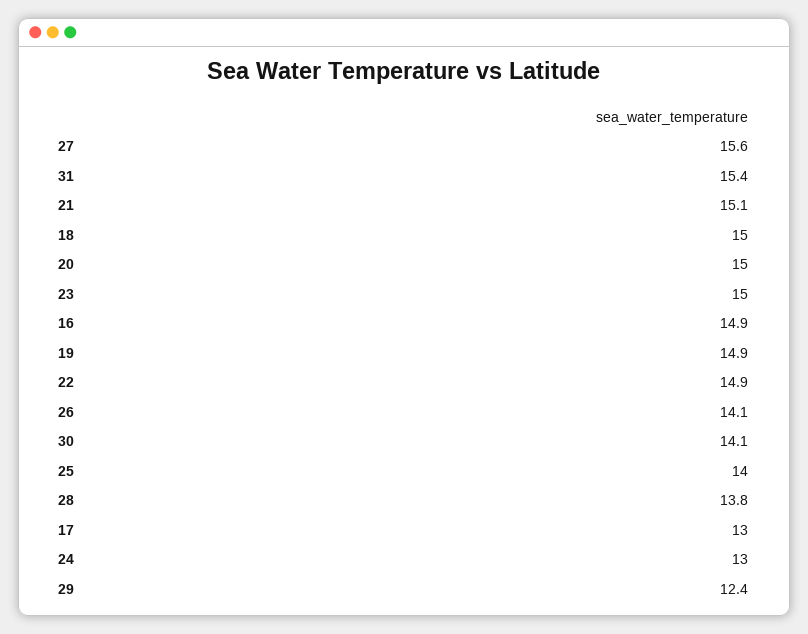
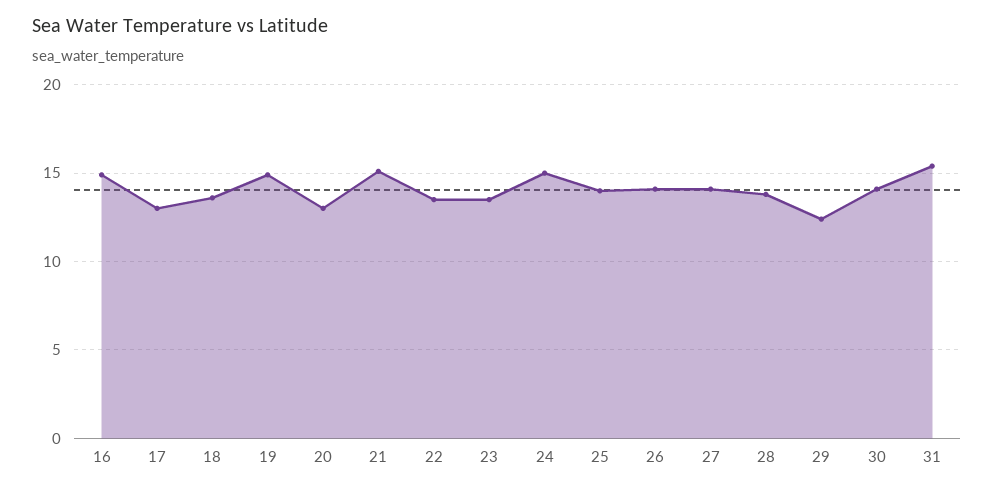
27: 15.6 -> 14
18: 15 -> 13.5
20: 15 -> 13
23: 15 -> 13.5
22: 14.9 -> 13.5
24: 13 -> 15

